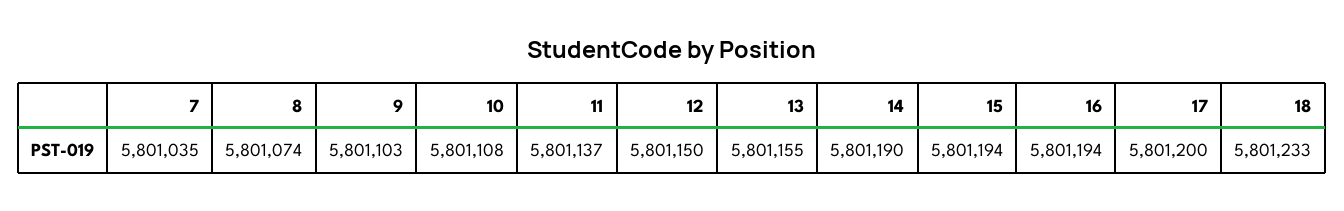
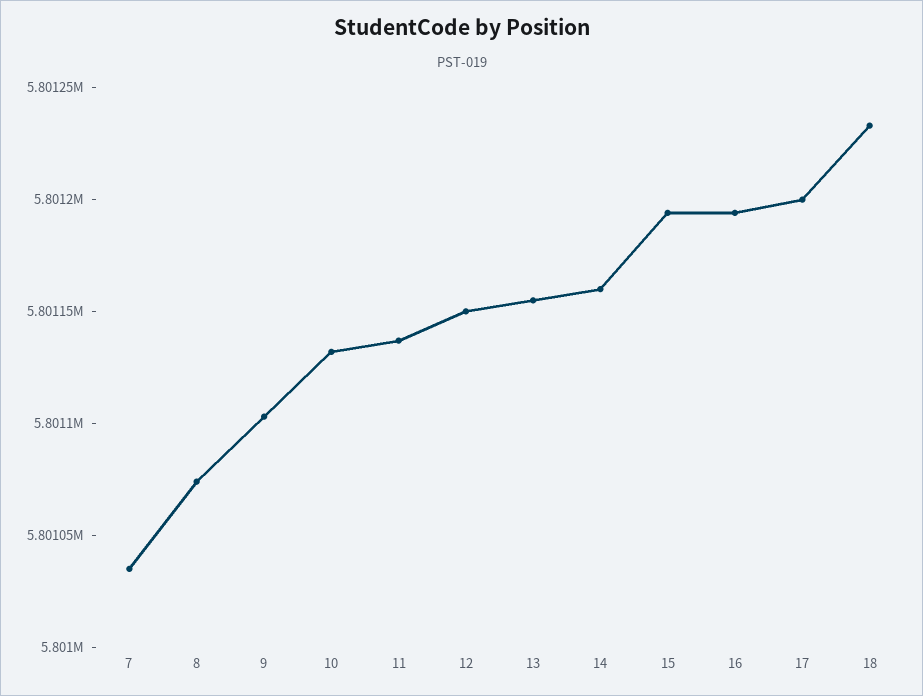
10: 5801108 -> 5801130
14: 5801190 -> 5801160

